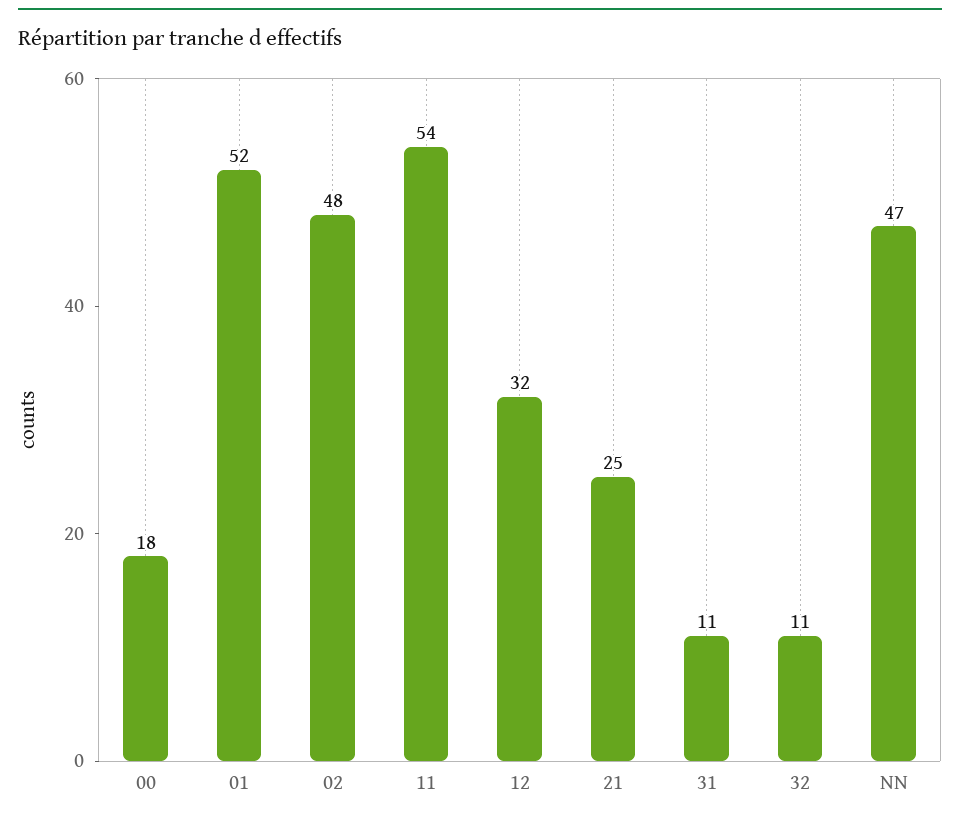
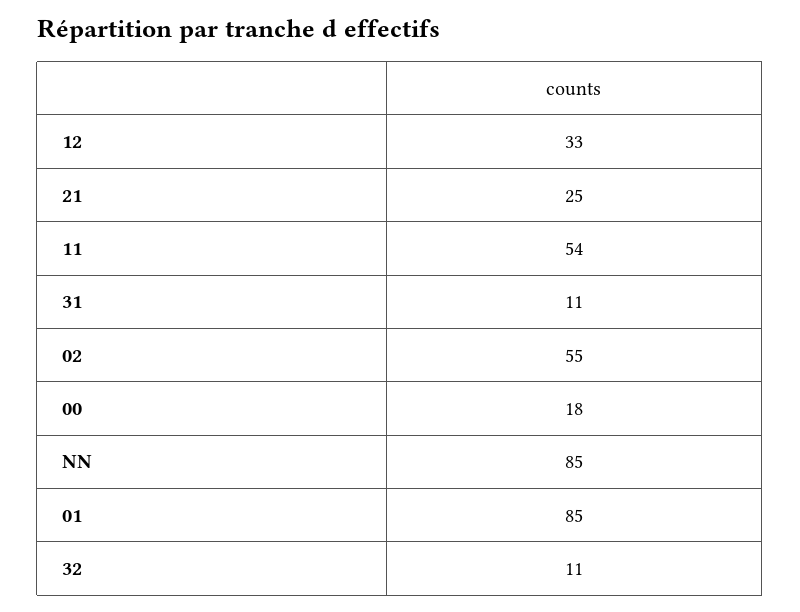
01: 52 -> 85
02: 48 -> 55
12: 32 -> 33
NN: 47 -> 85

